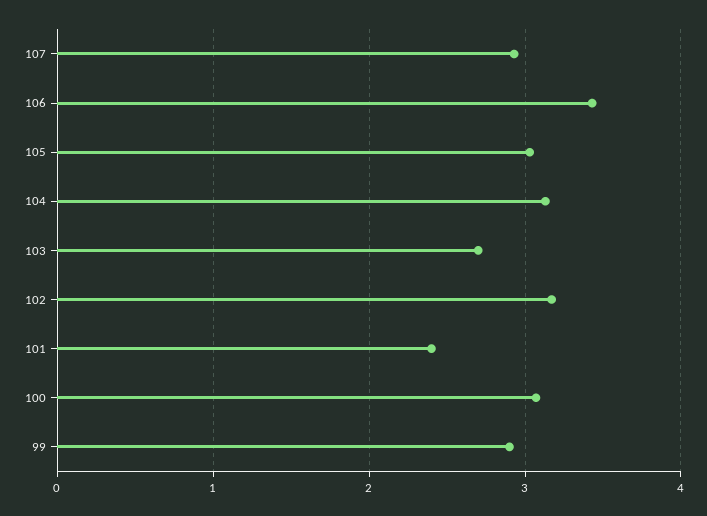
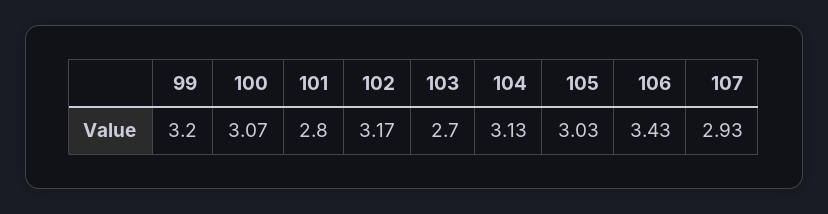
101: 2.4 -> 2.8
99: 2.9 -> 3.2

